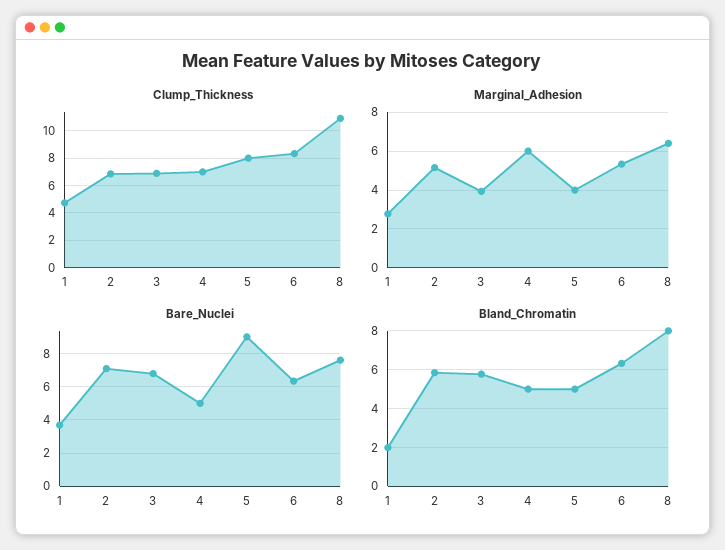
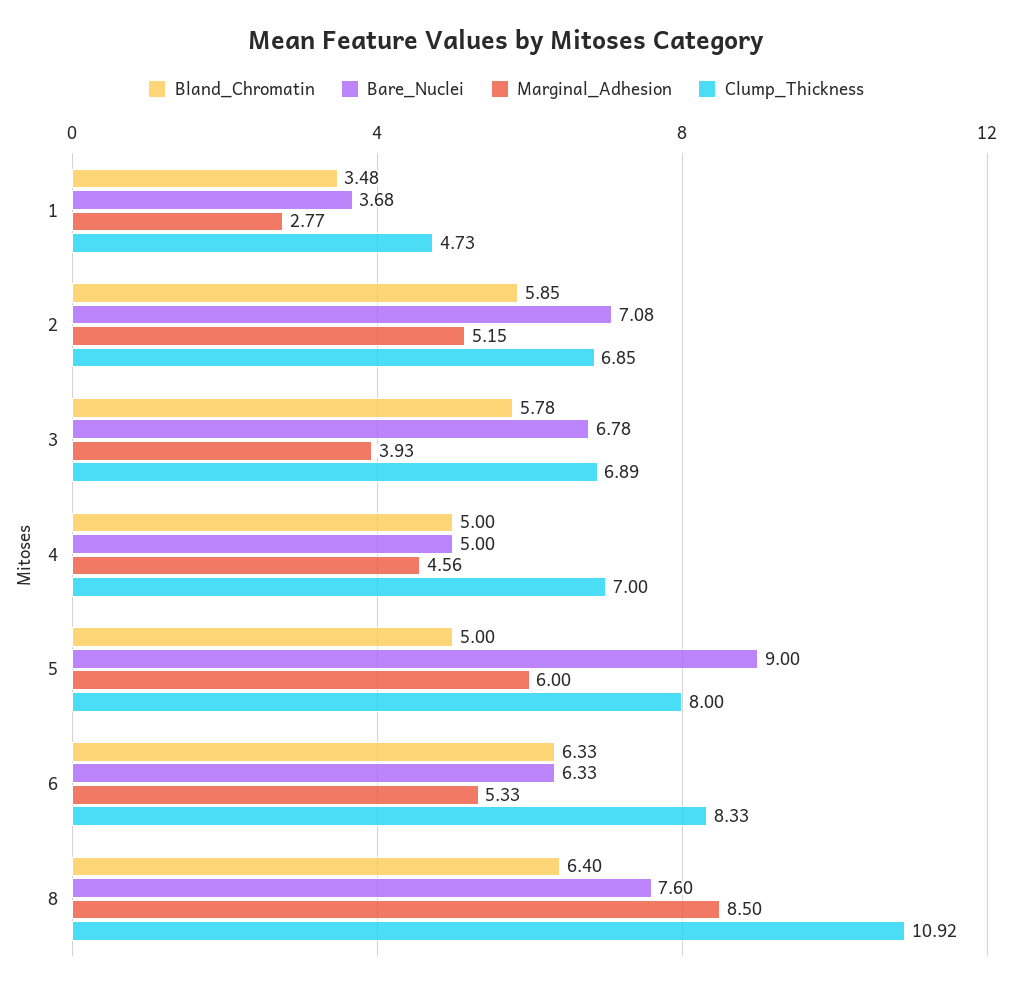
Marginal_Adhesion, 4: 6 -> 4.56
Marginal_Adhesion, 5: 4 -> 6
Marginal_Adhesion, 8: 6.5 -> 8.5
Bland_Chromatin, 1: 2 -> 3.48
Bland_Chromatin, 8: 8 -> 6.4

